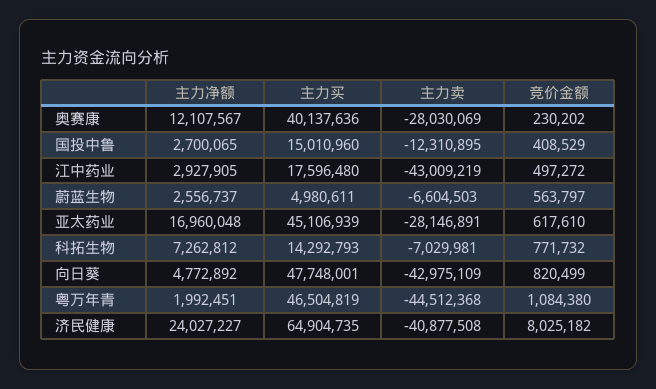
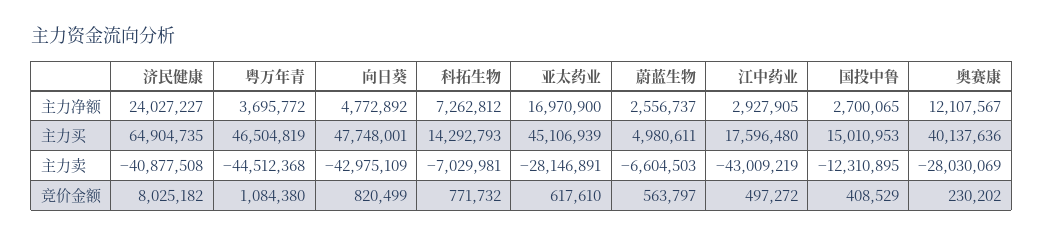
主力买, 国投中鲁: 15010960 -> 15010953
主力净额, 亚太药业: 16960048 -> 16970900
主力净额, 粤万年青: 1992451 -> 3695772

